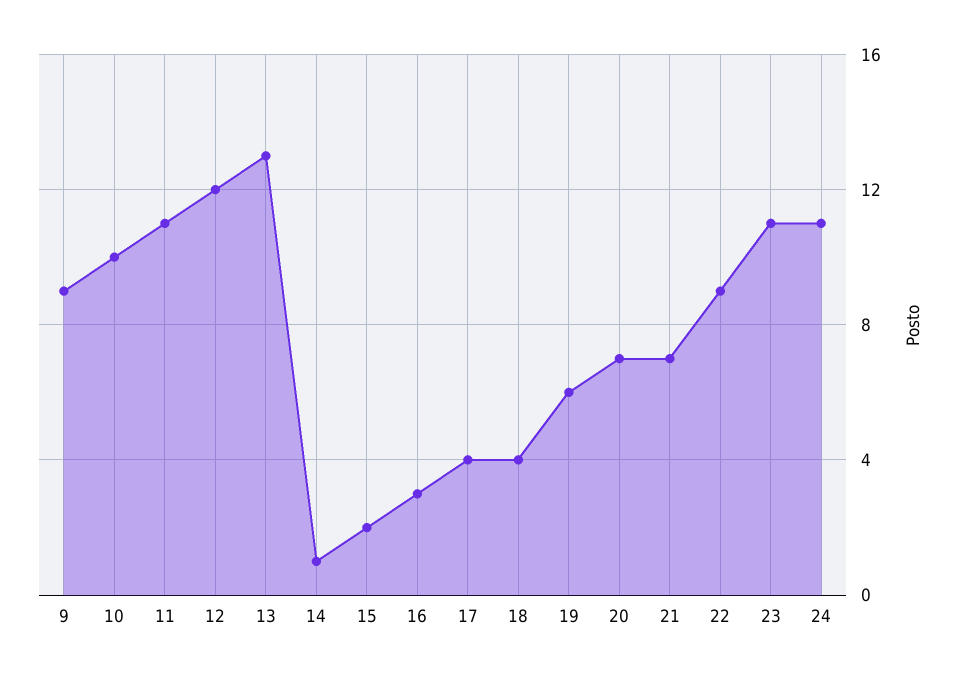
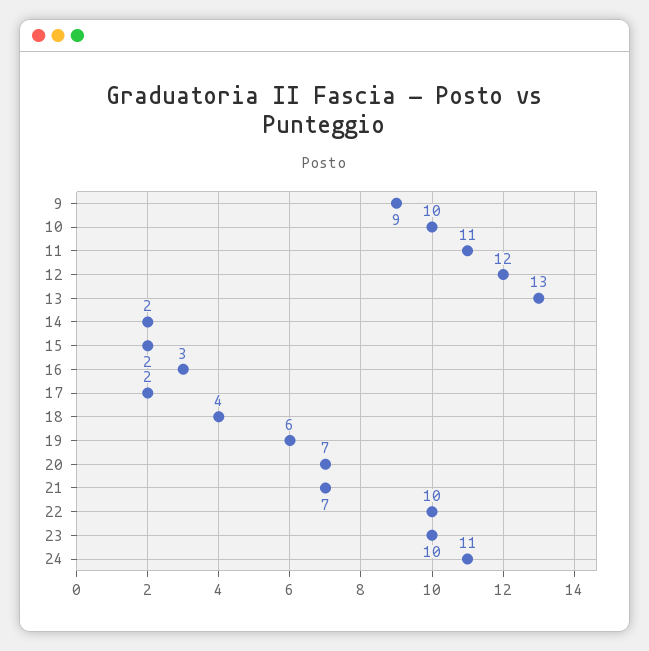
14: 1 -> 2
17: 4 -> 2
22: 9 -> 10
23: 11 -> 10

